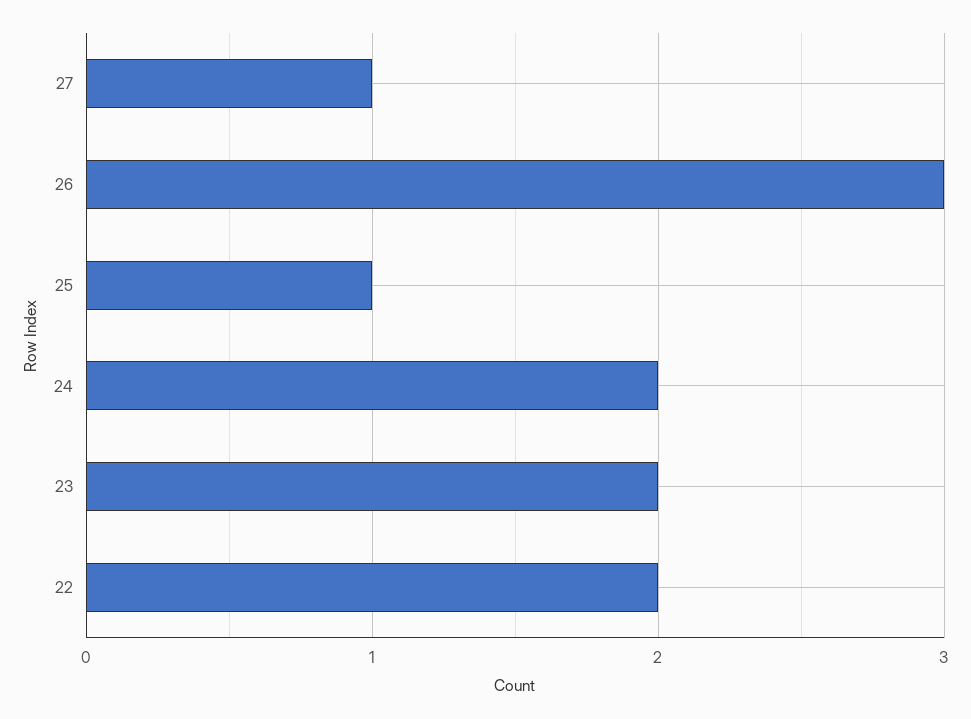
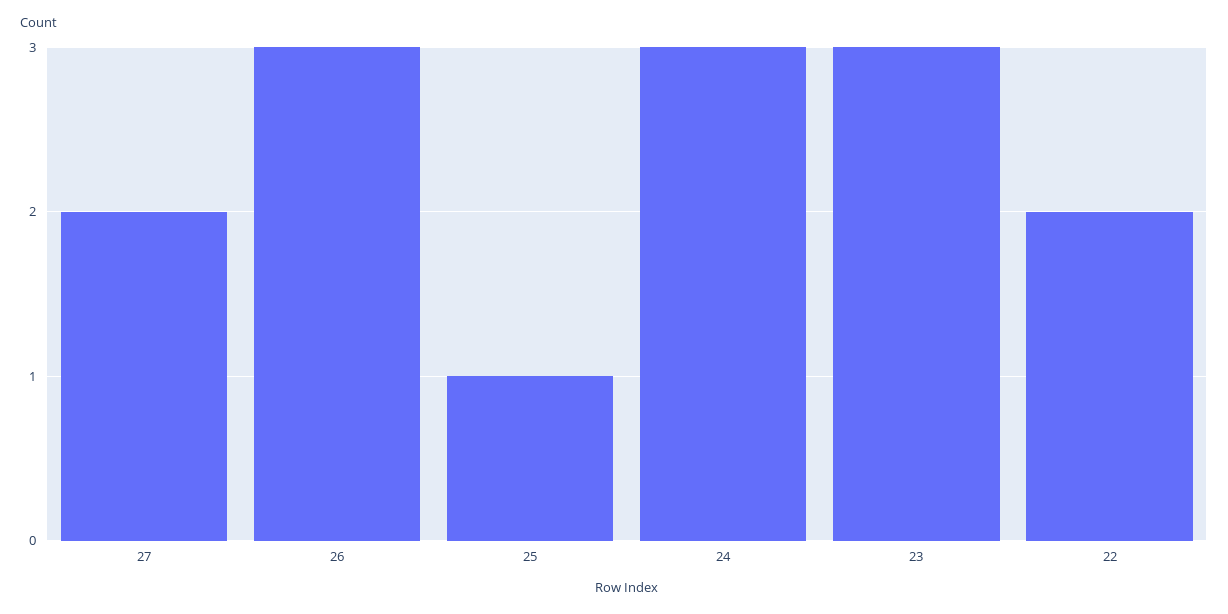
27: 1 -> 2
24: 2 -> 3
23: 2 -> 3

